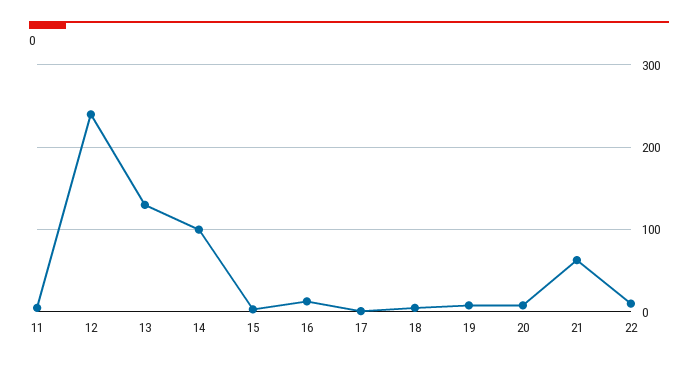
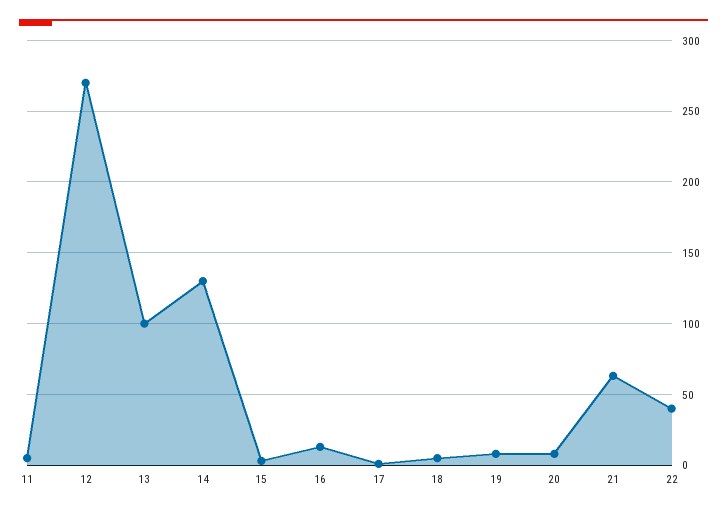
12: 240 -> 270
13: 130 -> 100
14: 100 -> 130
22: 10 -> 40

